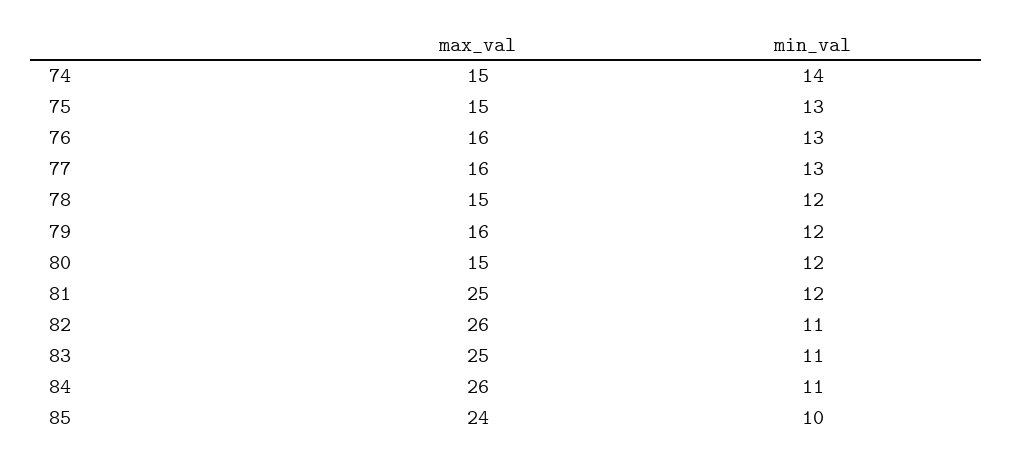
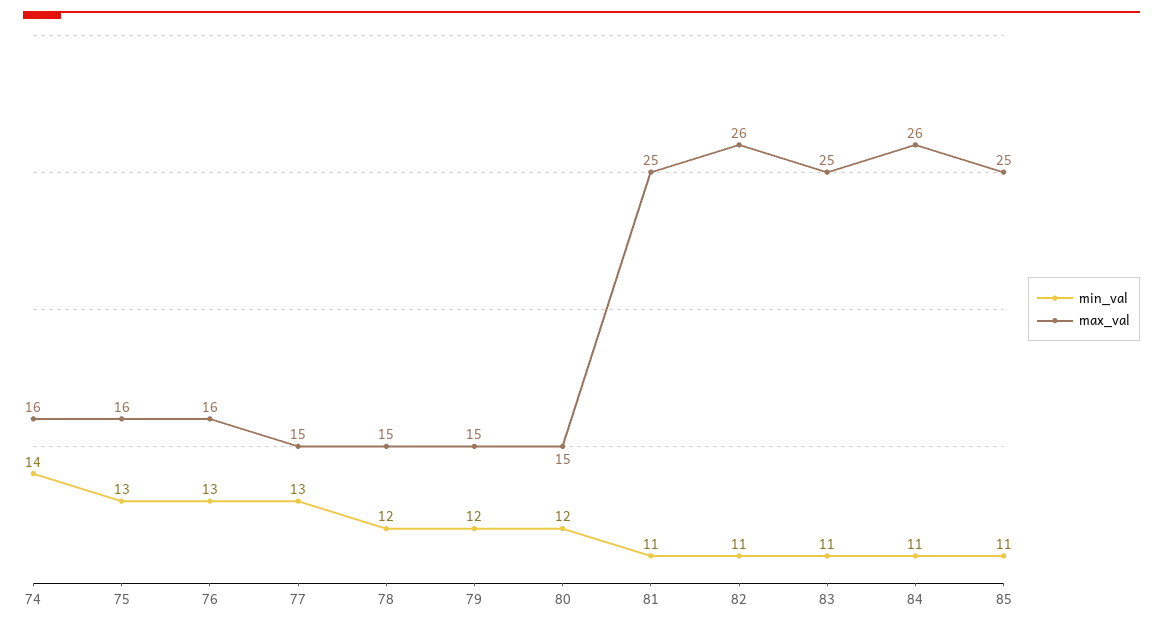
max_val, 74: 15 -> 16
max_val, 75: 15 -> 16
max_val, 77: 16 -> 15
max_val, 79: 16 -> 15
min_val, 81: 12 -> 11
max_val, 85: 24 -> 25
min_val, 85: 10 -> 11

